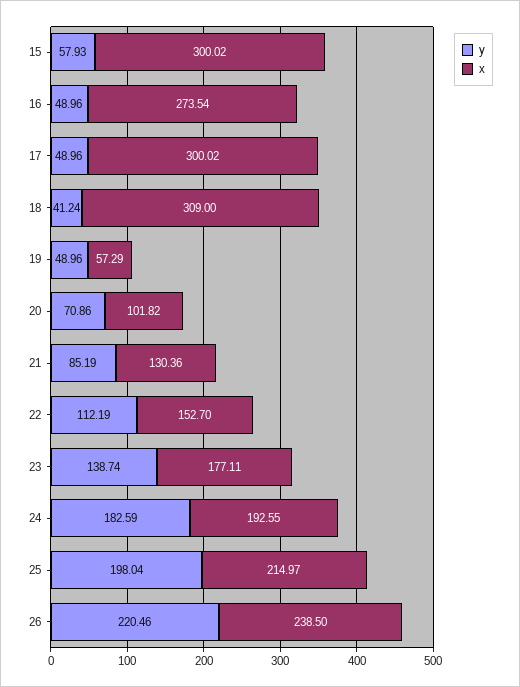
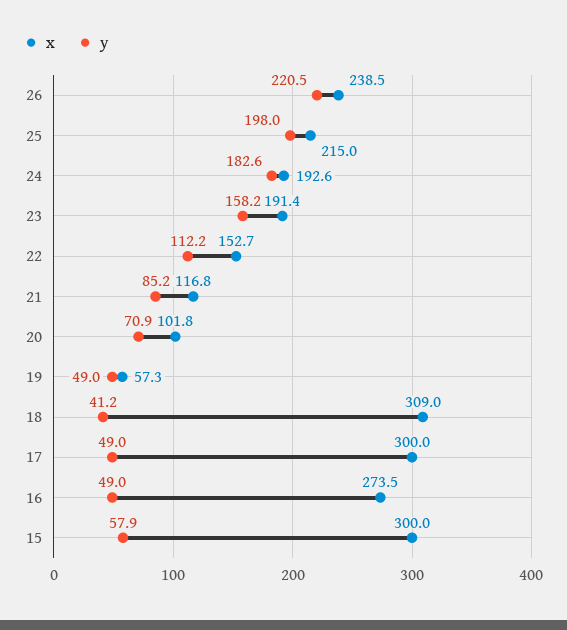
x, 21: 130.36 -> 116.8
y, 23: 138.74 -> 158.2
x, 23: 177.11 -> 191.4

